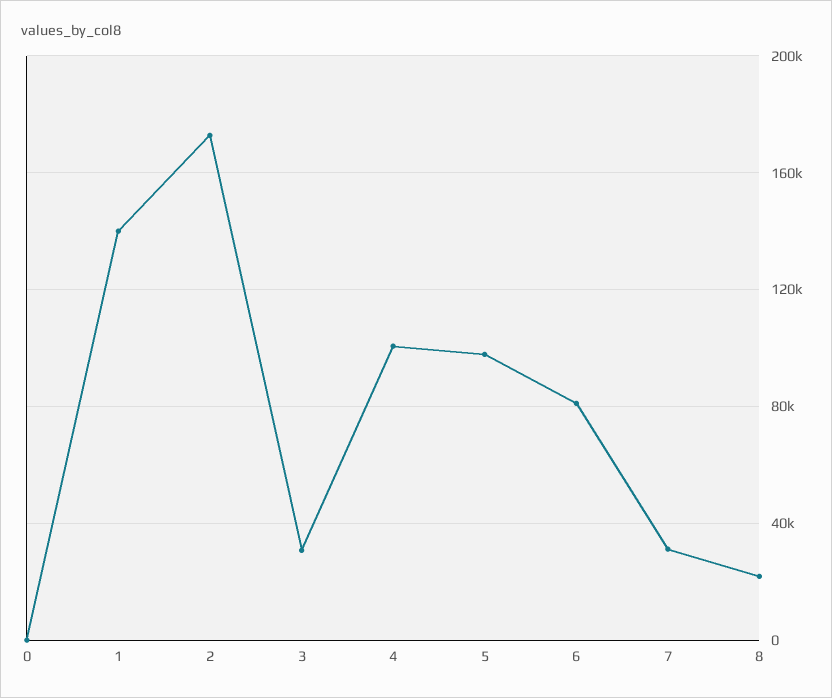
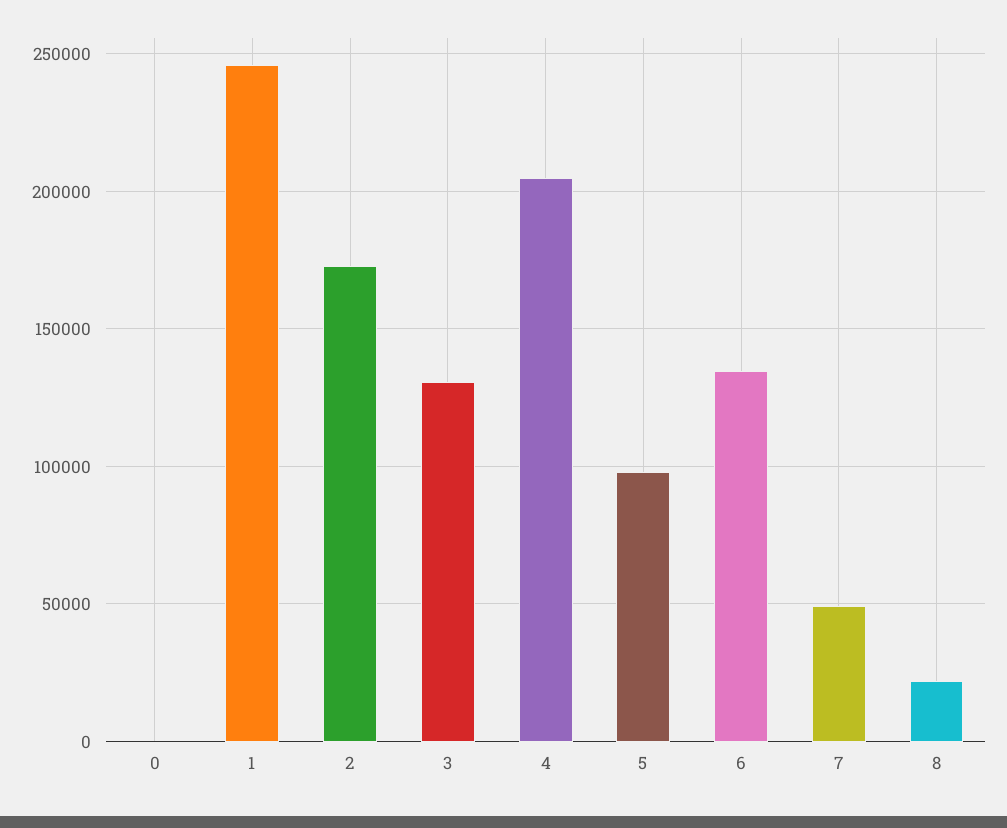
1: 140000 -> 245000
3: 30000 -> 130000
4: 100000 -> 205000
6: 80000 -> 135000
7: 30000 -> 50000

